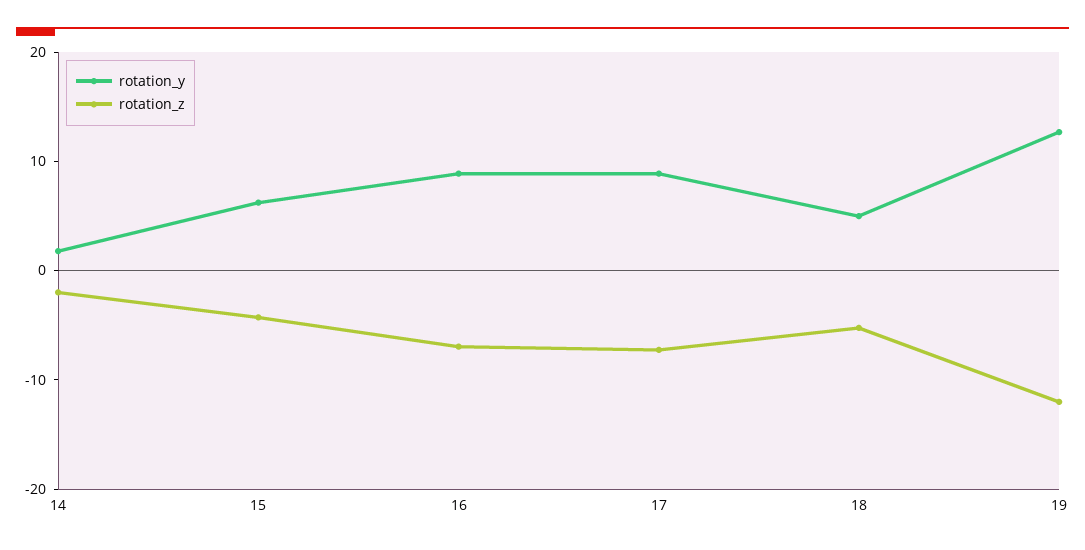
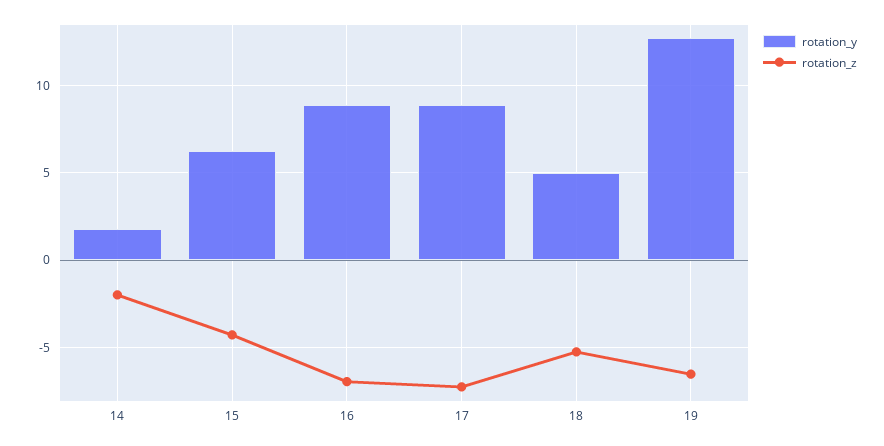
rotation_z, 19: -12 -> -6.5

